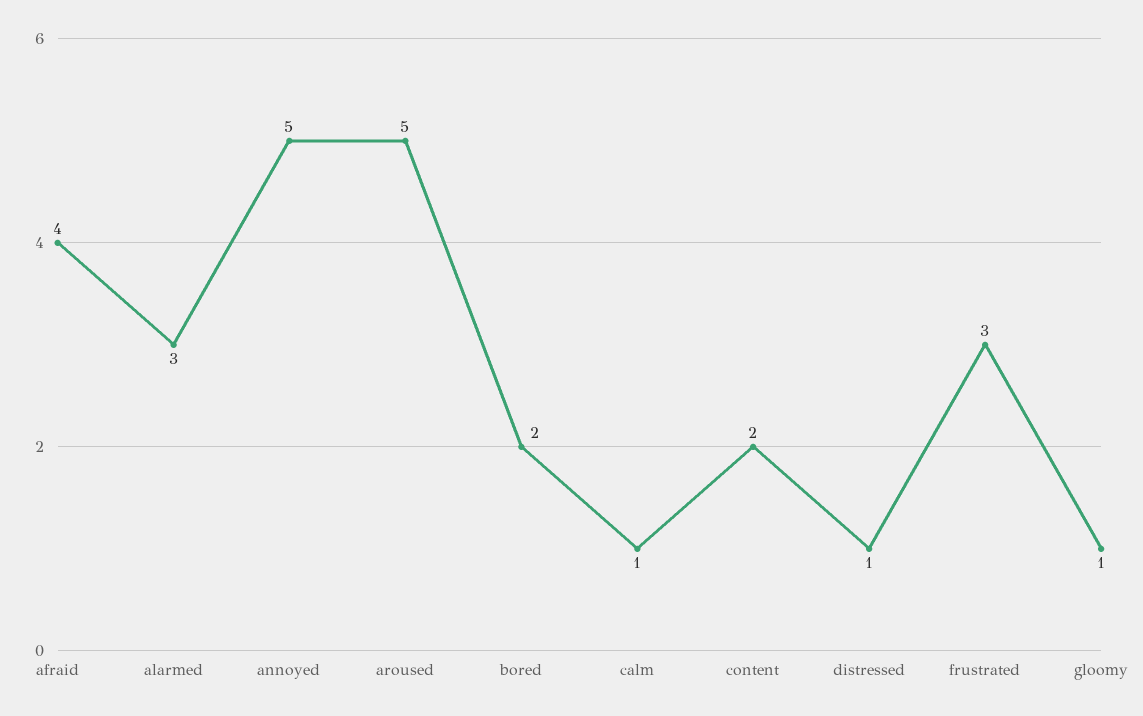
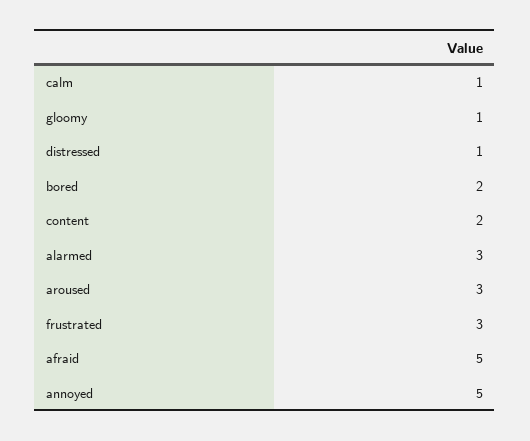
afraid: 4 -> 5
aroused: 5 -> 3

